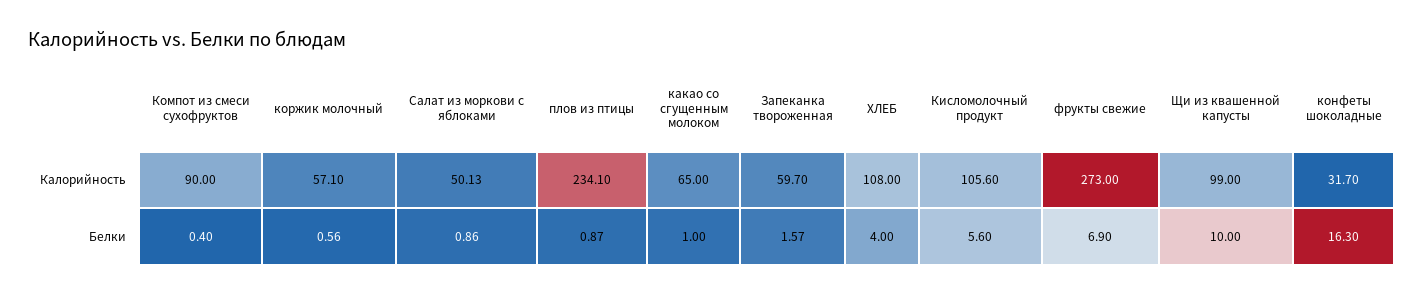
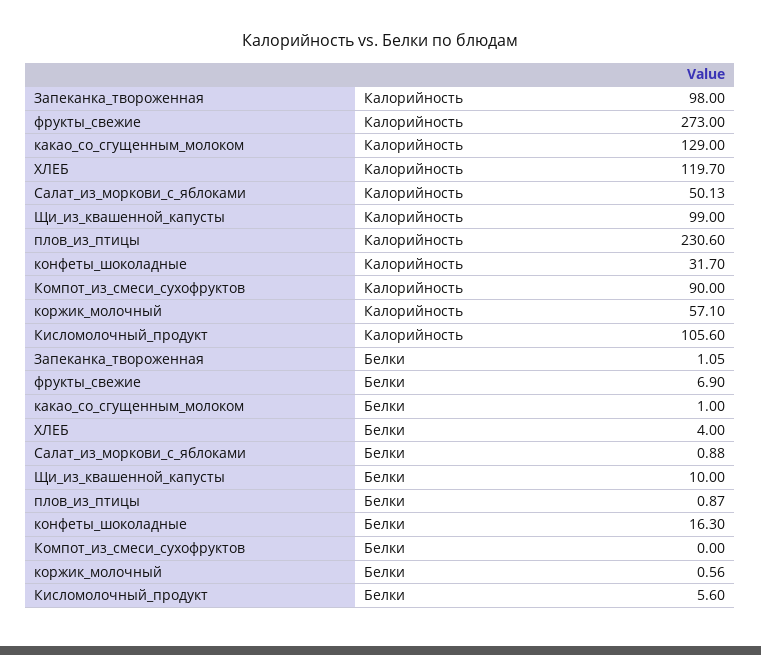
плов из птицы, Калорийность: 234.1 -> 230.6
какао со сгущенным молоком, Калорийность: 65 -> 129
Запеканка твороженная, Калорийность: 59.7 -> 98
ХЛЕБ, Калорийность: 108 -> 119.7
Компот из смеси сухофруктов, Белки: 0.4 -> 0
Салат из моркови с яблоками, Белки: 0.86 -> 0.88
Запеканка твороженная, Белки: 1.57 -> 1.05

